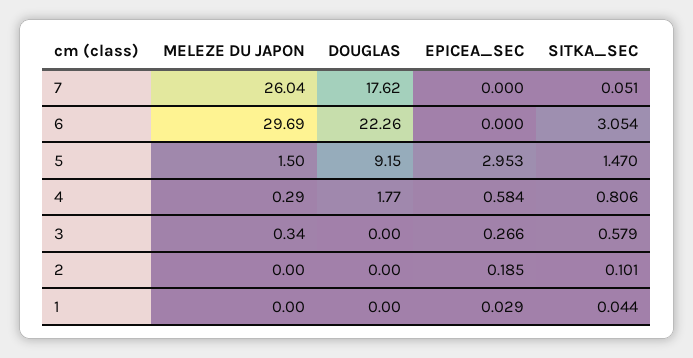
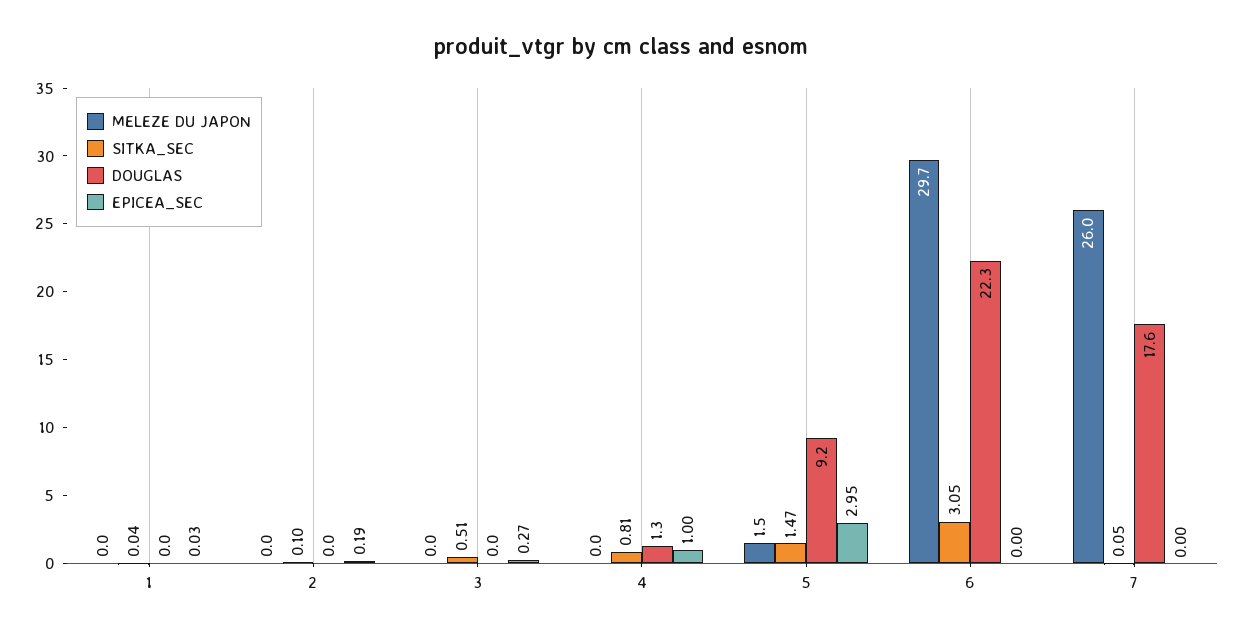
MELEZE DU JAPON, 4: 0.29 -> 0
DOUGLAS, 4: 1.77 -> 1.3
EPICEA_SEC, 4: 0.584 -> 1
MELEZE DU JAPON, 3: 0.34 -> 0
SITKA_SEC, 3: 0.579 -> 0.51

